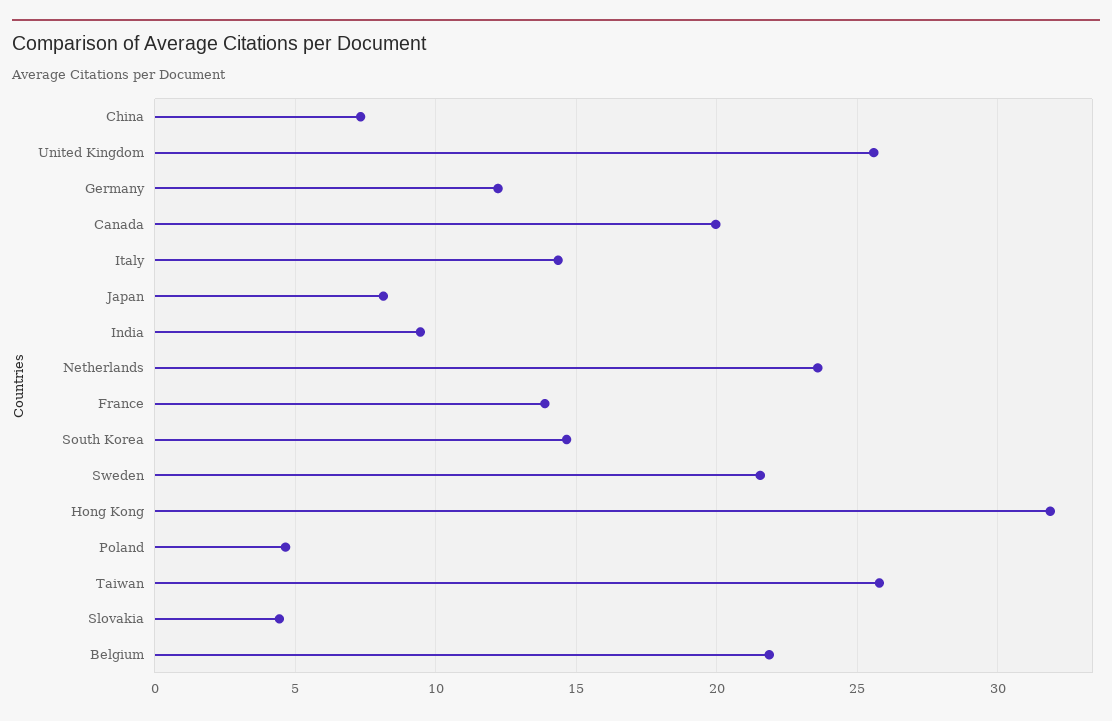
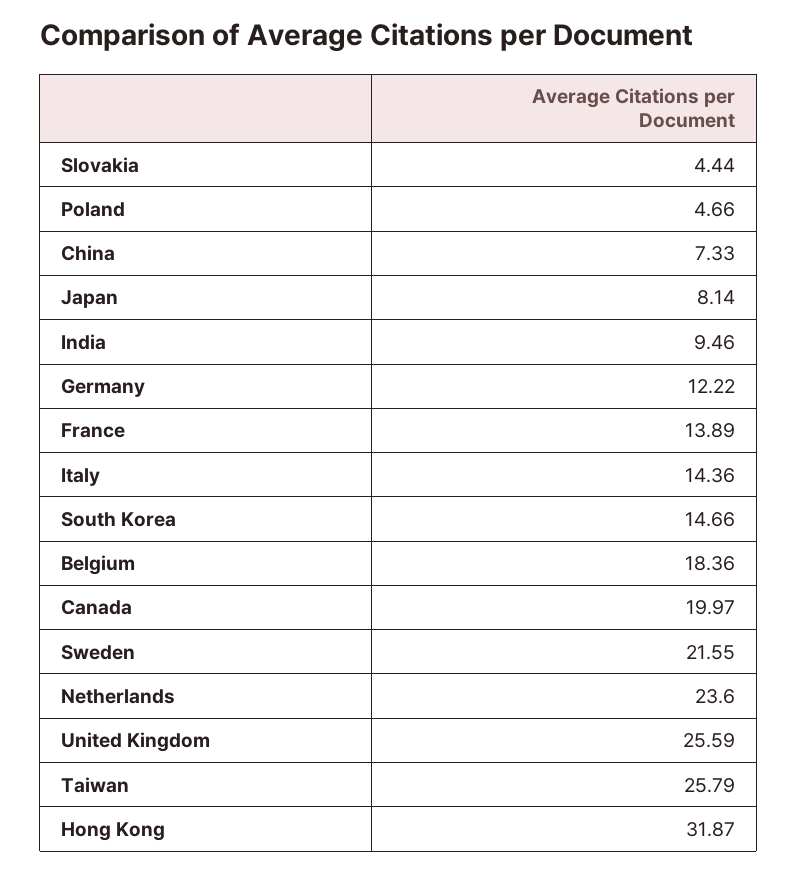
Belgium: 22 -> 18.36

